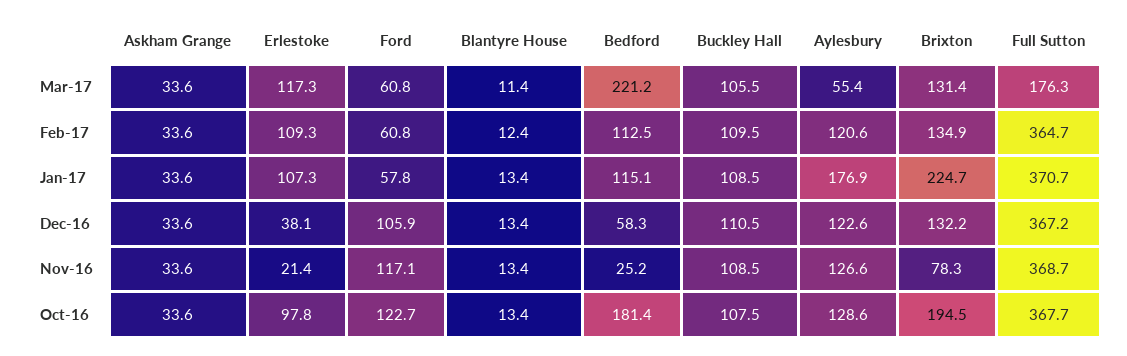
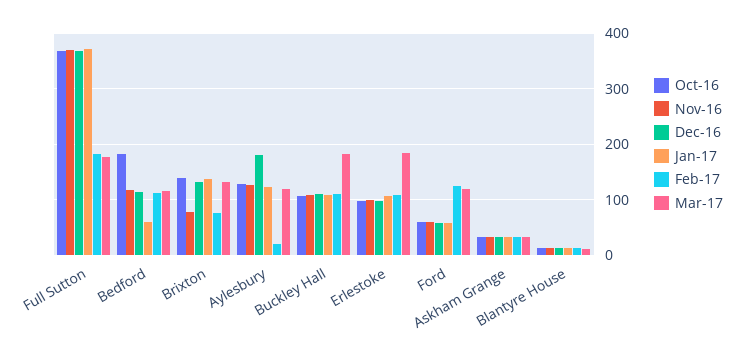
Mar-17, Erlestoke: 117.3 -> 180
Mar-17, Ford: 60.8 -> 120
Mar-17, Bedford: 221.2 -> 120
Mar-17, Buckley Hall: 105.5 -> 180
Mar-17, Aylesbury: 55.4 -> 120
Feb-17, Ford: 60.8 -> 120
Feb-17, Aylesbury: 120.6 -> 20
Feb-17, Brixton: 134.9 -> 80
Feb-17, Full Sutton: 364.7 -> 180
Jan-17, Bedford: 115.1 -> 60
Jan-17, Aylesbury: 176.9 -> 120
Jan-17, Brixton: 224.7 -> 140
Dec-16, Erlestoke: 38.1 -> 100
Dec-16, Ford: 105.9 -> 60
Dec-16, Bedford: 58.3 -> 120
Dec-16, Aylesbury: 122.6 -> 180
Nov-16, Erlestoke: 21.4 -> 100
Nov-16, Ford: 117.1 -> 60
Nov-16, Bedford: 25.2 -> 120
Oct-16, Ford: 122.7 -> 60
Oct-16, Brixton: 194.5 -> 140

